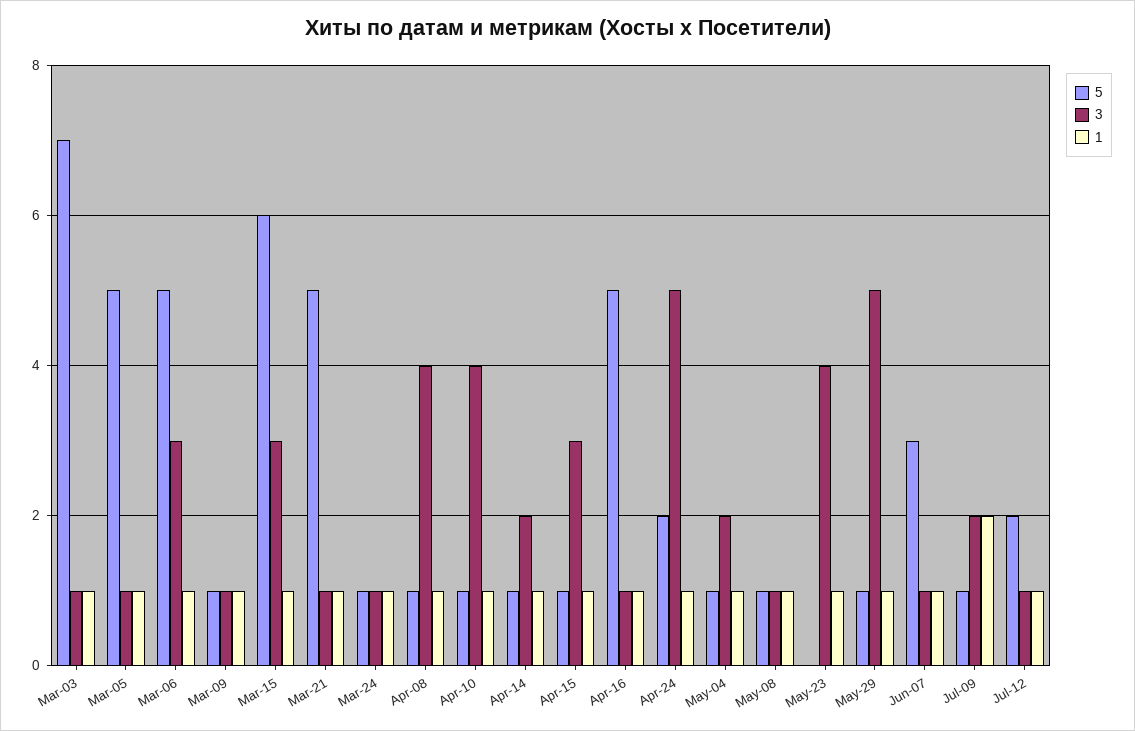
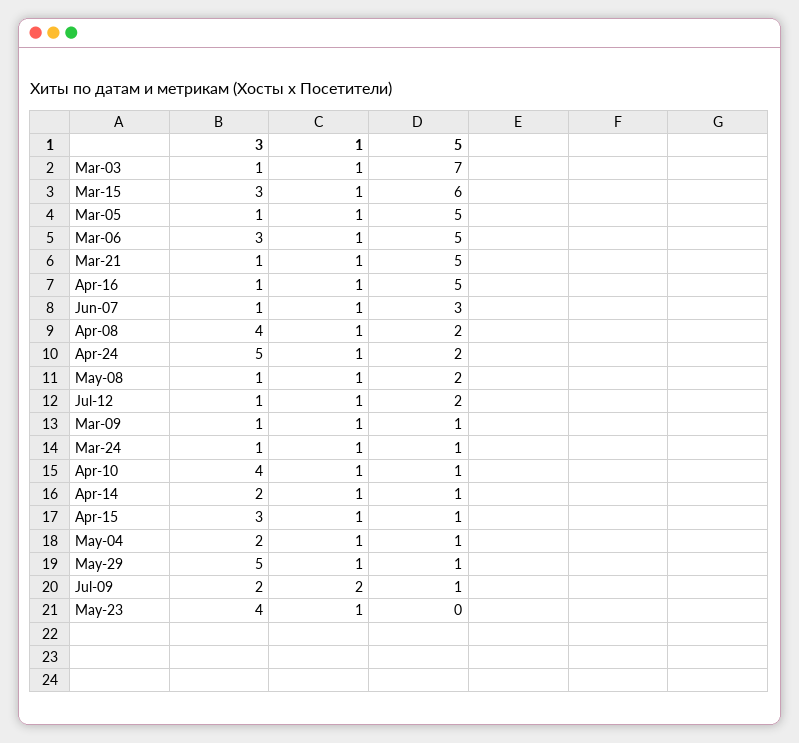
5, Apr-08: 1 -> 2
5, May-08: 1 -> 2

